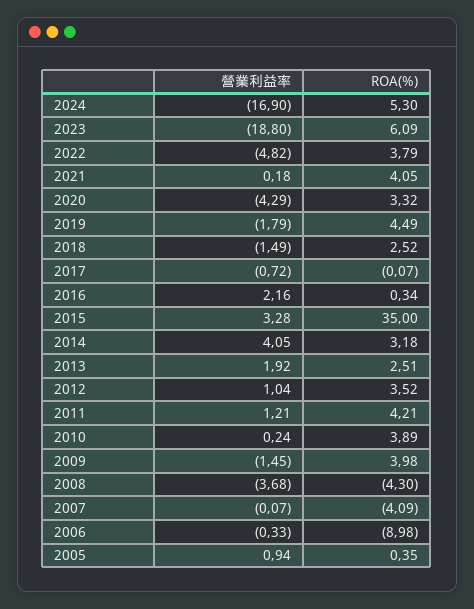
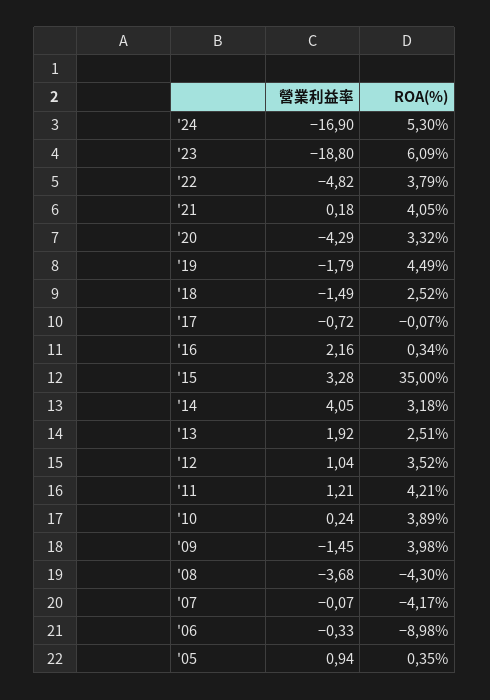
ROA(%), 2007: -4.09 -> -4.17

